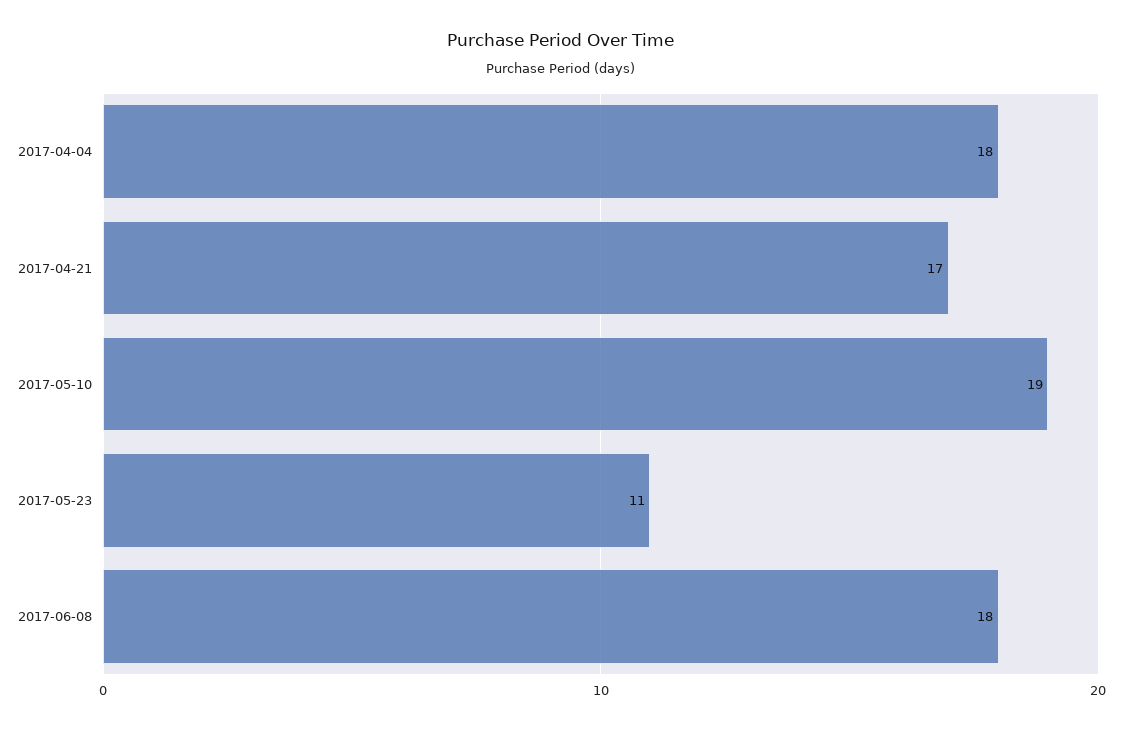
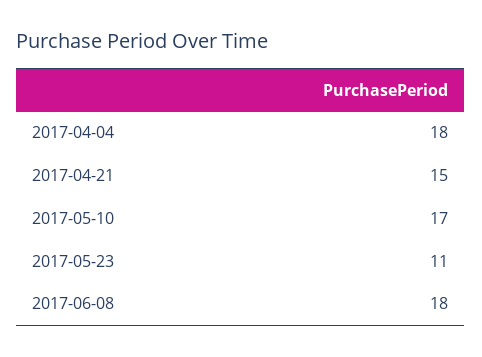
2017-04-21: 17 -> 15
2017-05-10: 19 -> 17

